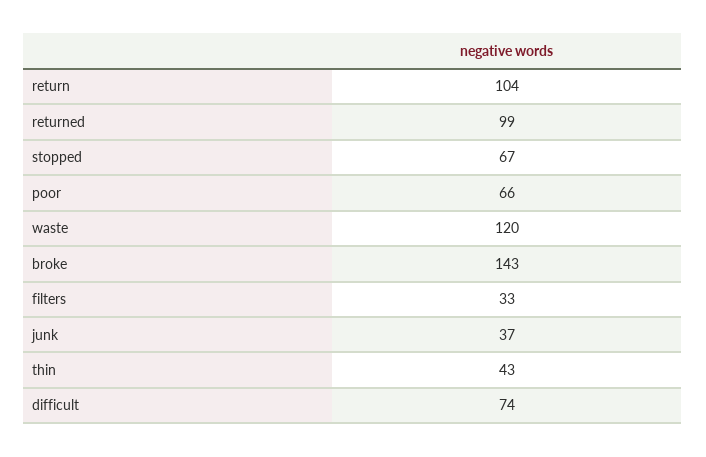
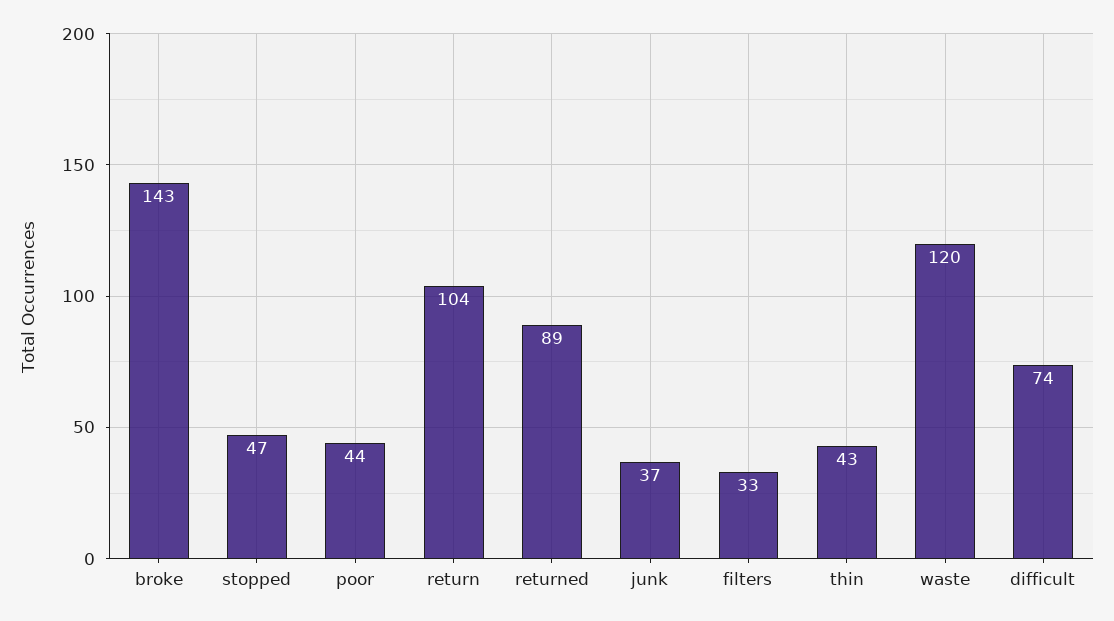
returned: 99 -> 89
stopped: 67 -> 47
poor: 66 -> 44

